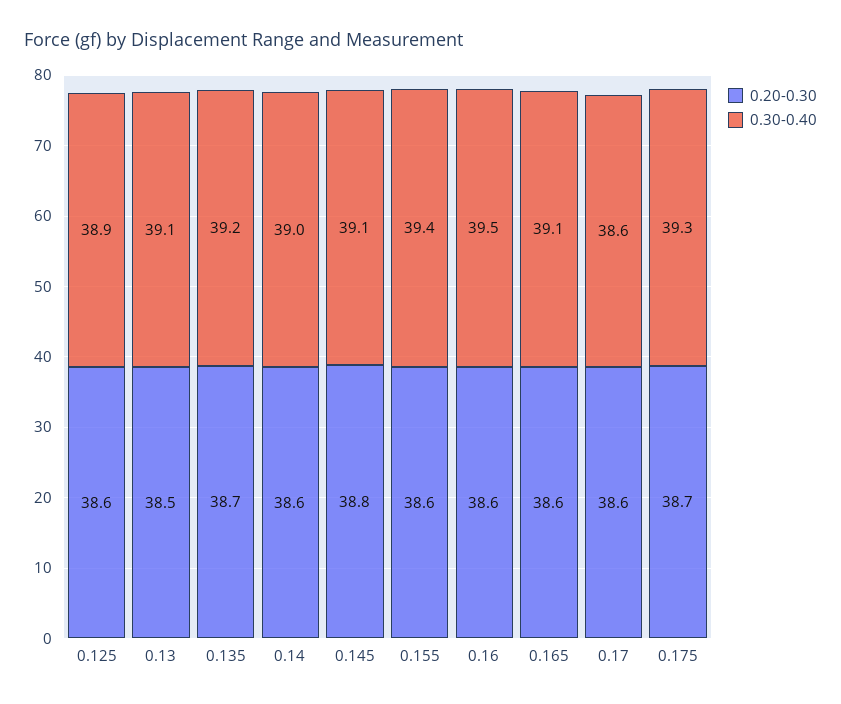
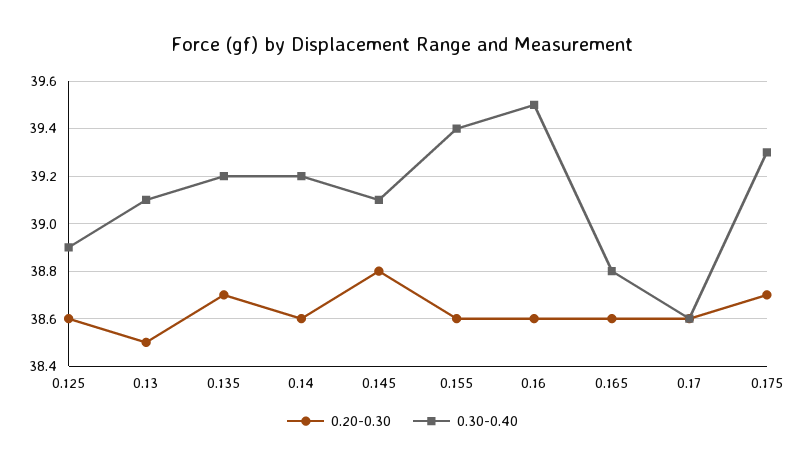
0.30-0.40, 0.14: 39 -> 39.2
0.30-0.40, 0.165: 39.1 -> 38.8

